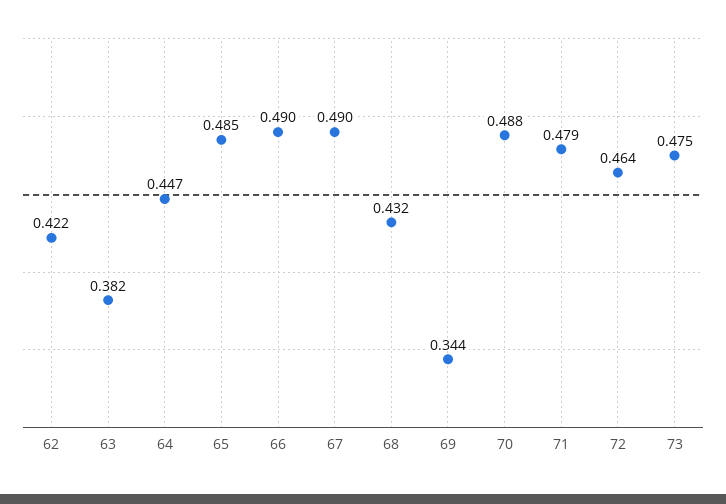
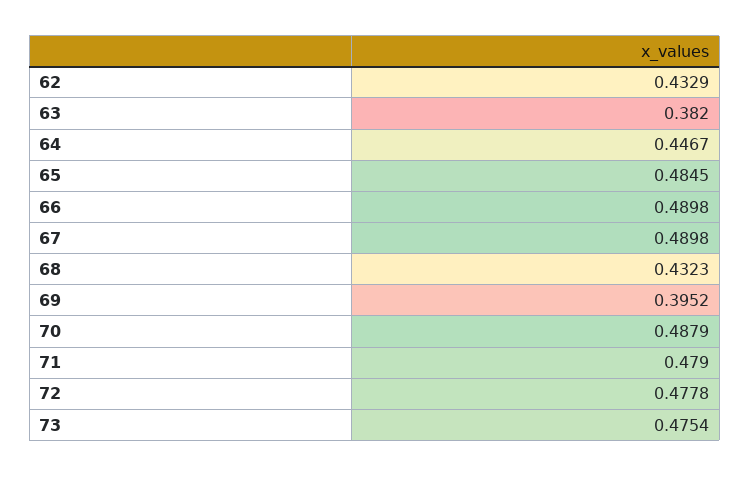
62: 0.422 -> 0.4329
69: 0.344 -> 0.3952
72: 0.464 -> 0.4778

